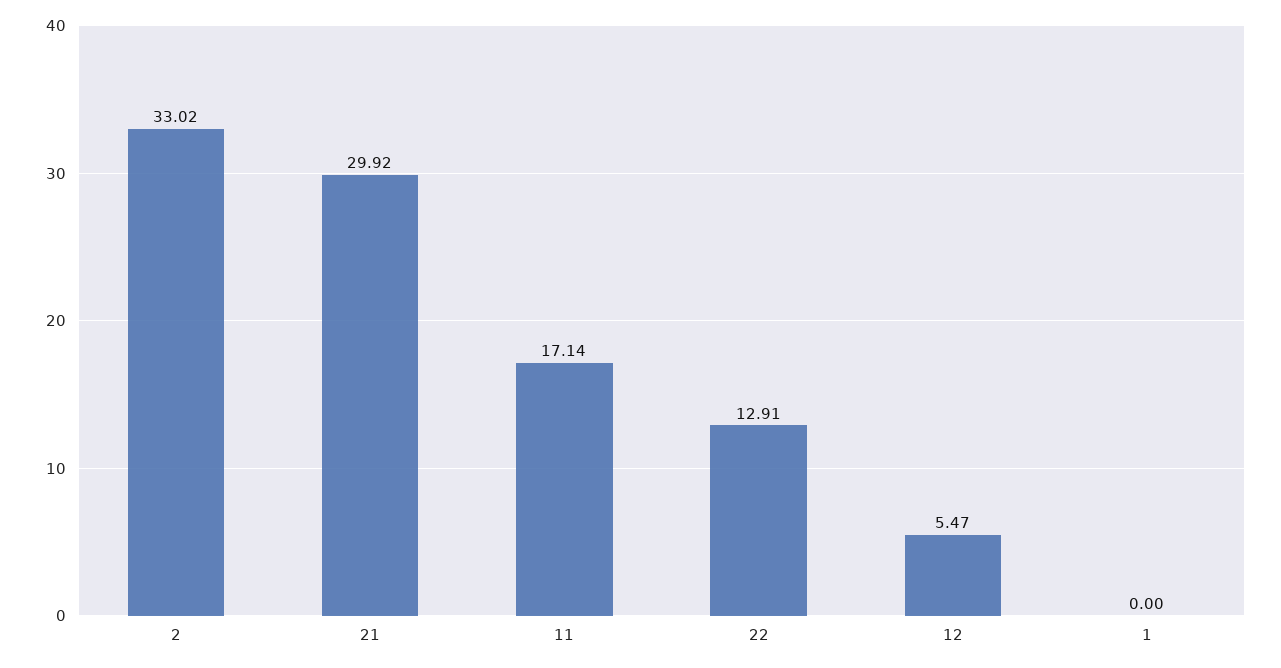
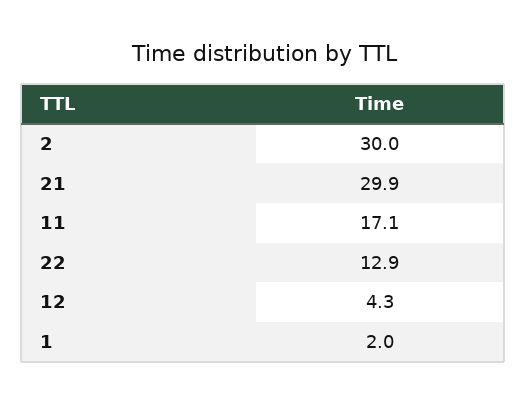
2: 33.02 -> 30
12: 5.47 -> 4.3
1: 0 -> 2

